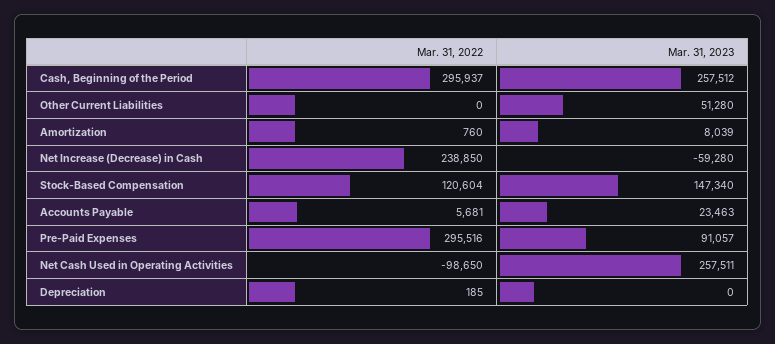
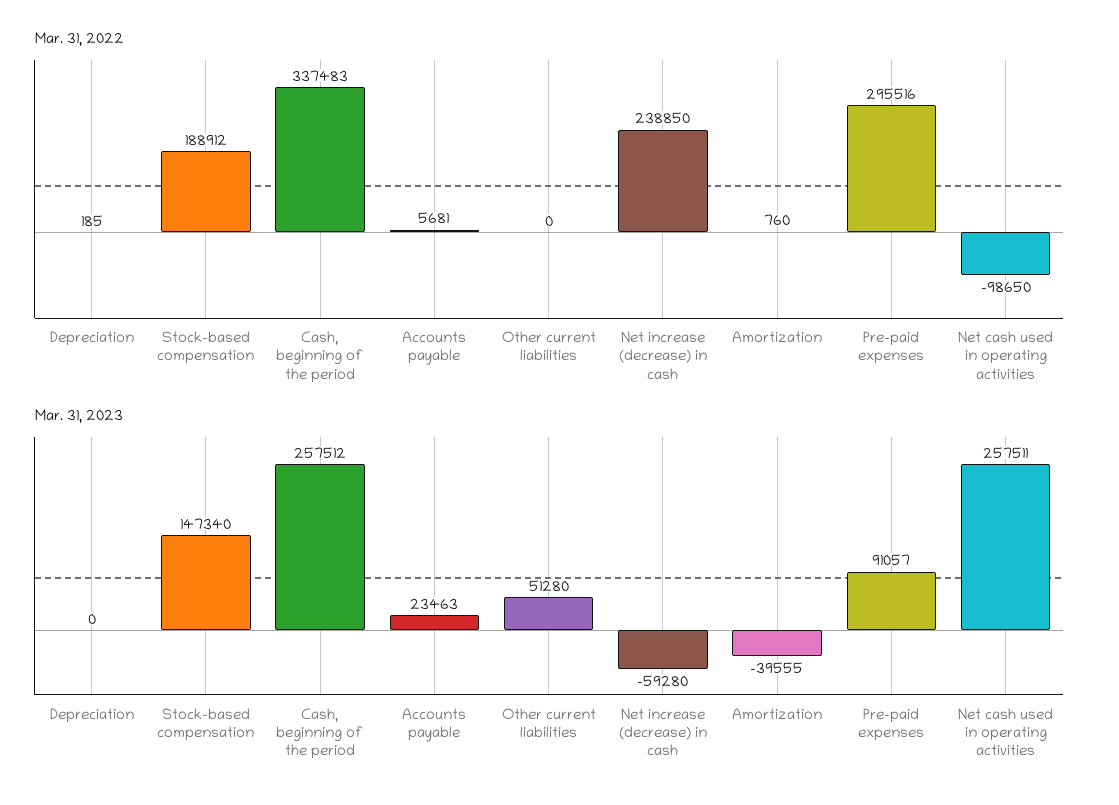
Mar. 31, 2022, Cash, Beginning of the Period: 295937 -> 337483
Mar. 31, 2023, Amortization: 8039 -> -39555
Mar. 31, 2022, Stock-Based Compensation: 120604 -> 188912

